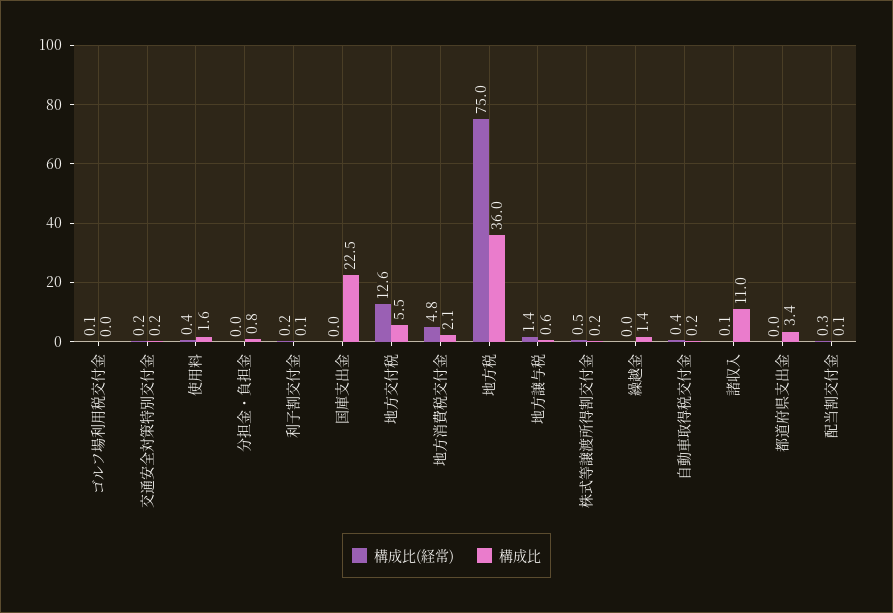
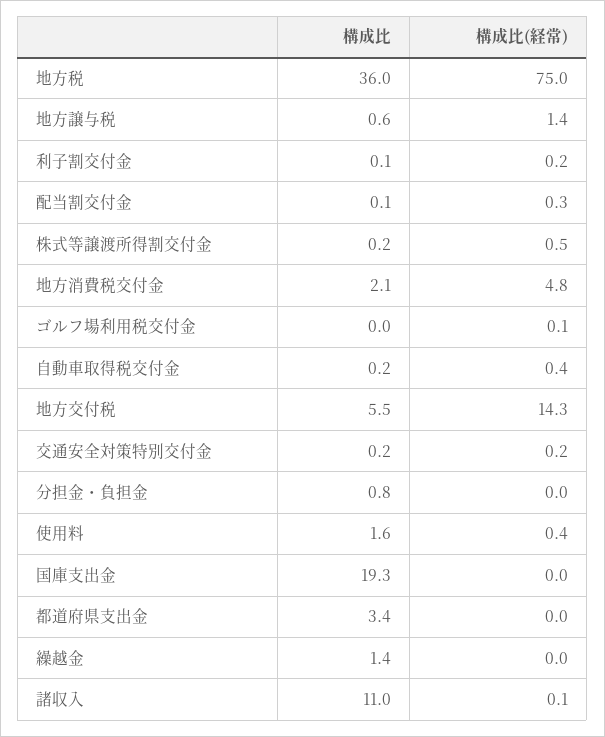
構成比, 国庫支出金: 22.5 -> 19.3
構成比(経常), 地方交付税: 12.6 -> 14.3

